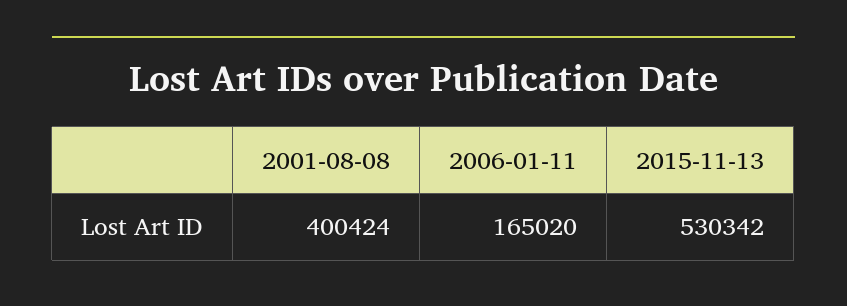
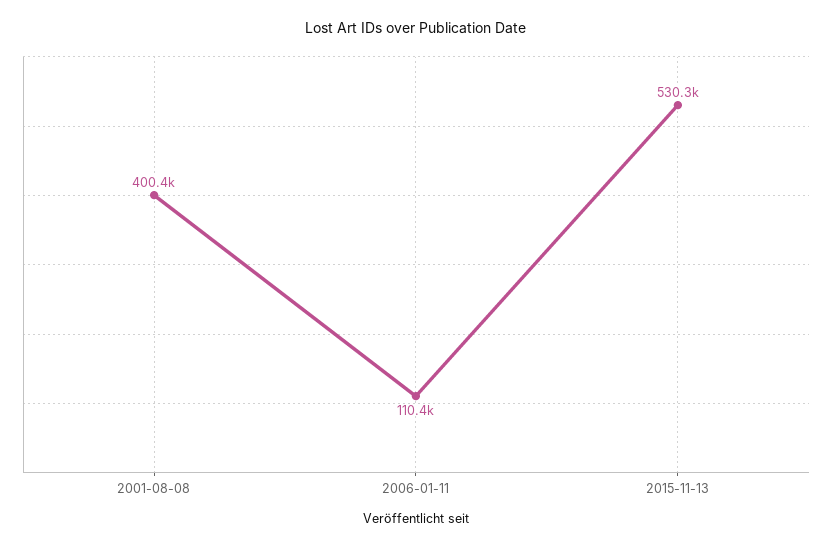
2006-01-11: 165020 -> 110400

